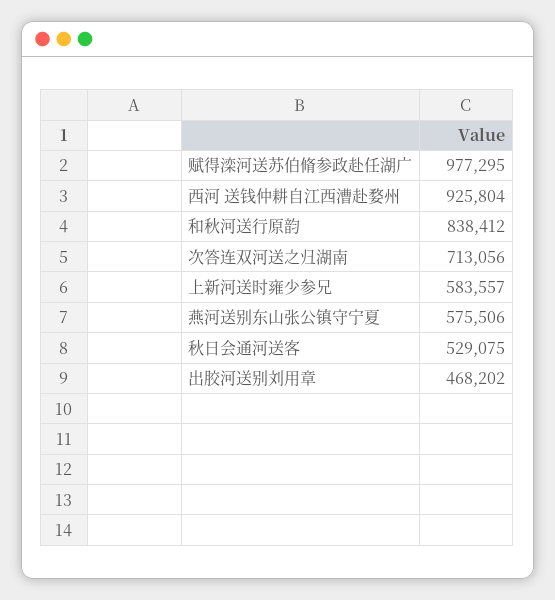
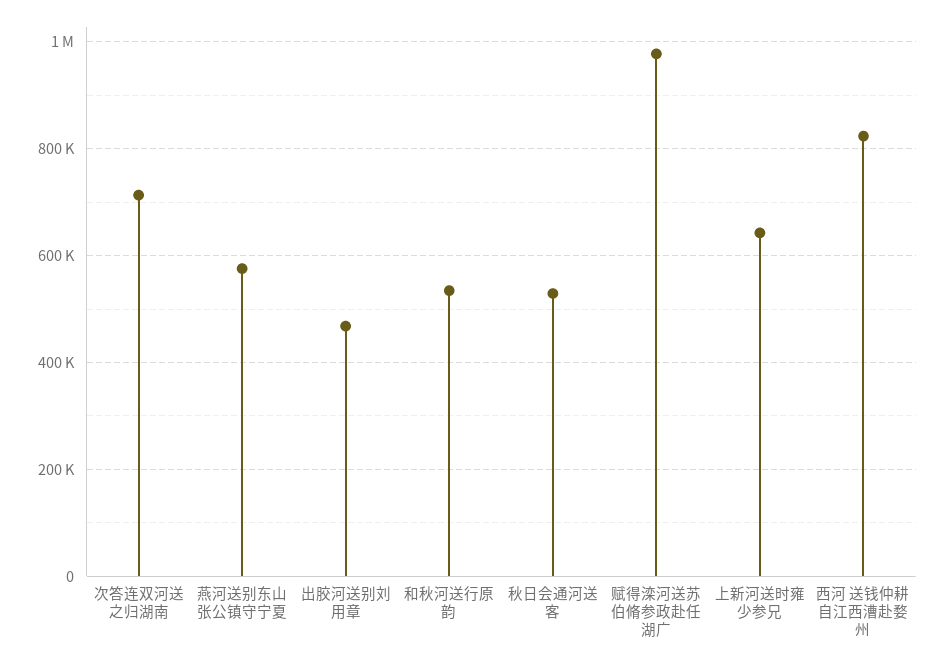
西河 送钱仲耕自江西漕赴婺州: 925804 -> 820000
和秋河送行原韵: 838412 -> 540000
上新河送时雍少参兄: 583557 -> 640000

